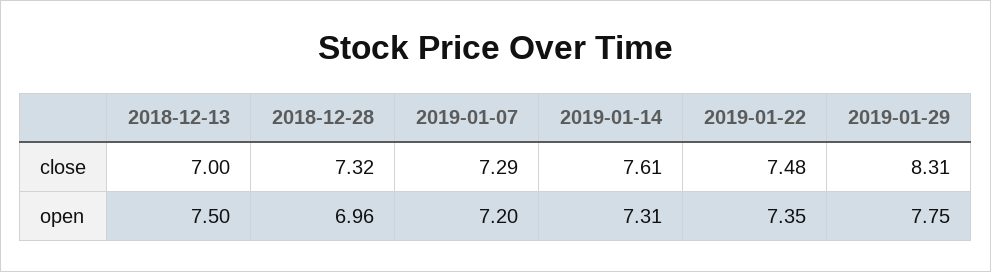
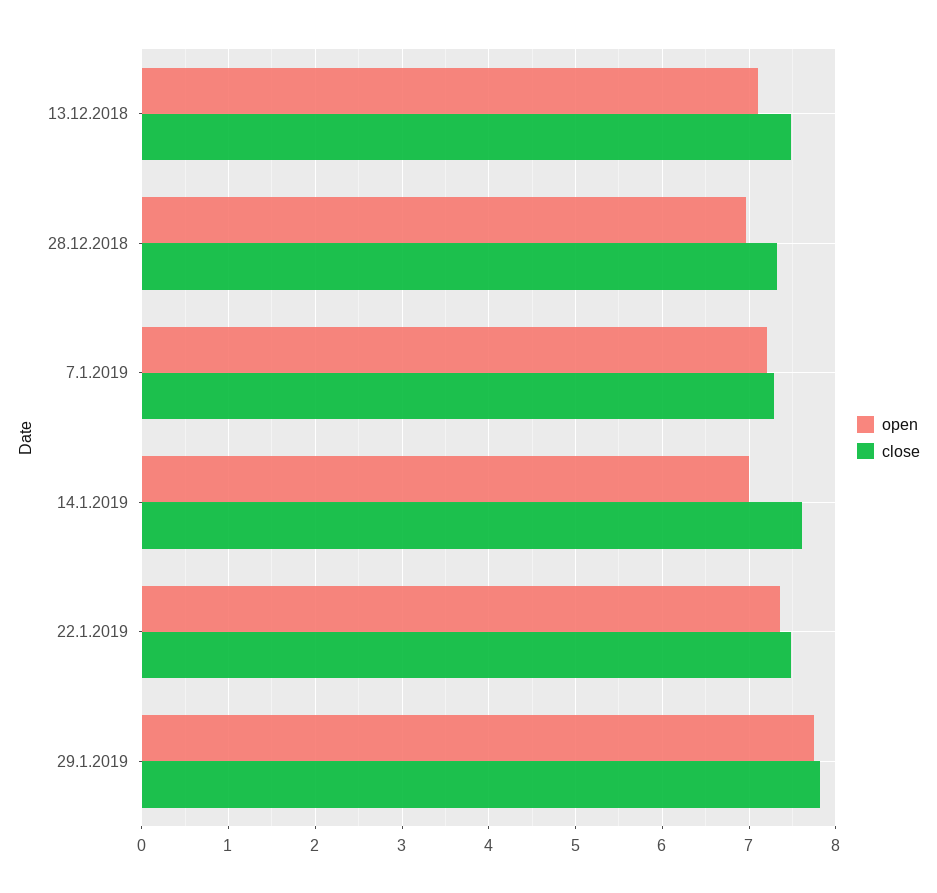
close, 2018-12-13: 7 -> 7.5
close, 2019-01-29: 8.31 -> 7.8
open, 2018-12-13: 7.5 -> 7.1
open, 2019-01-14: 7.31 -> 7

